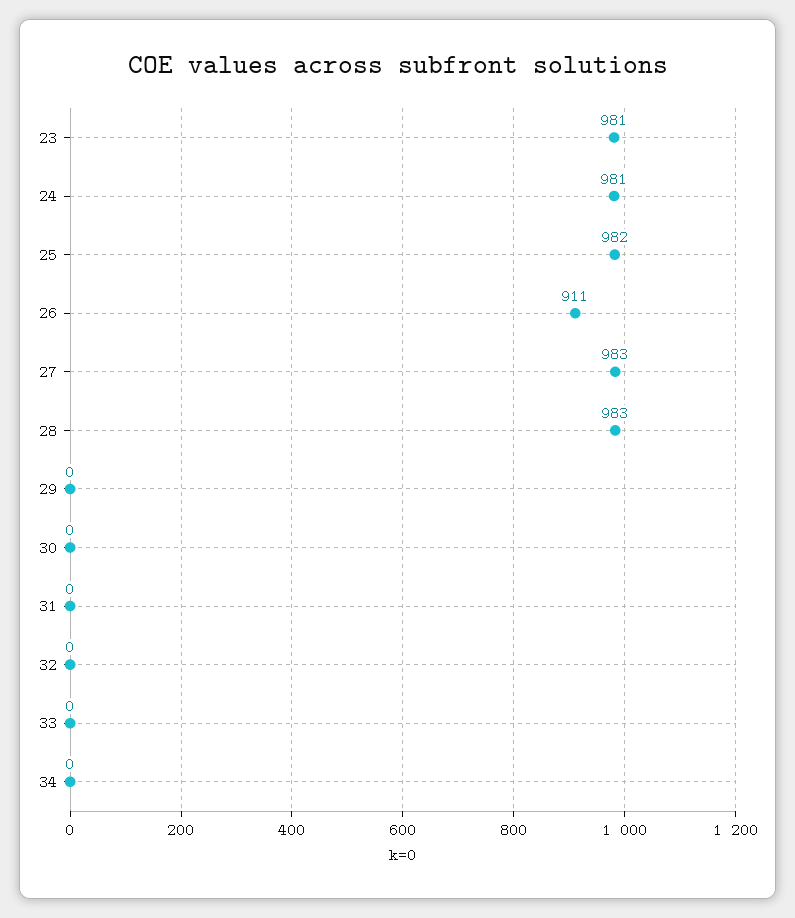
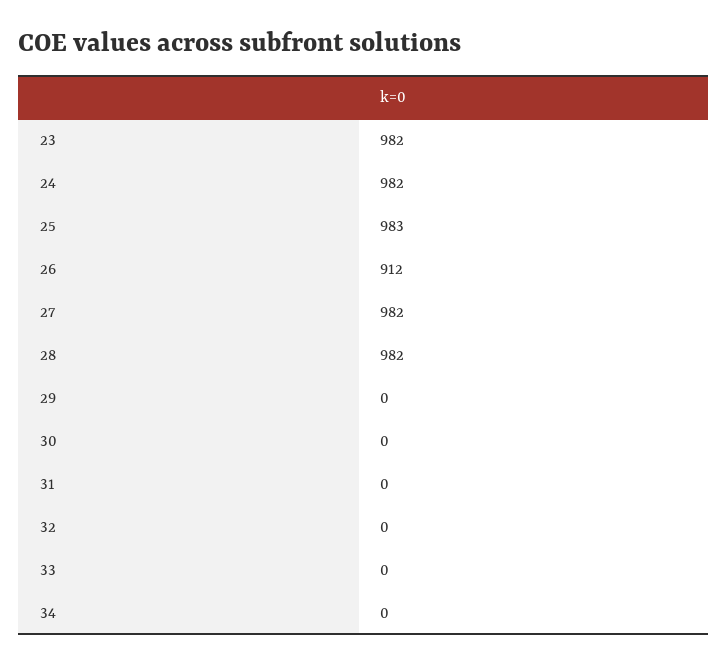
23: 981 -> 982
24: 981 -> 982
25: 982 -> 983
26: 911 -> 912
27: 983 -> 982
28: 983 -> 982

